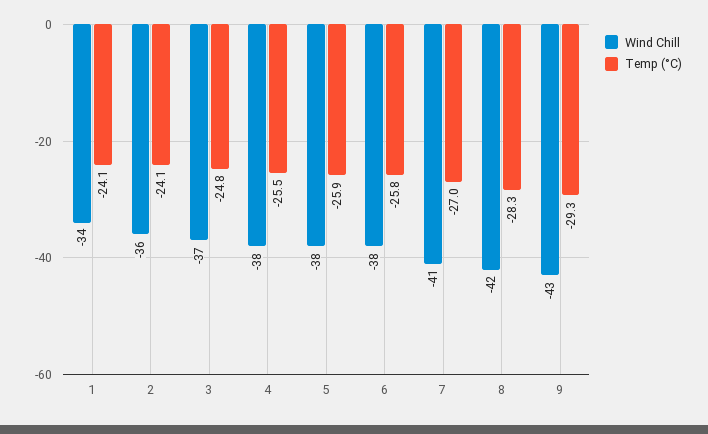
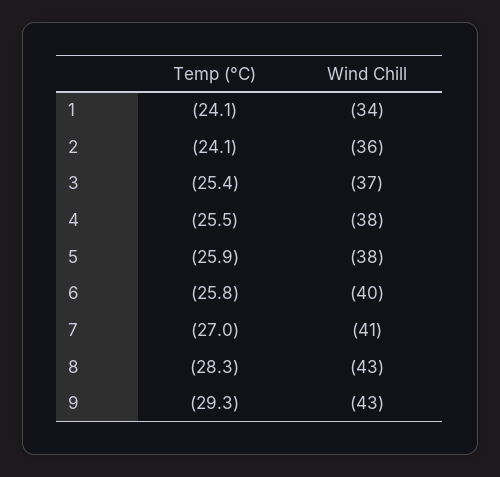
Temp (°C), 3: -24.8 -> -25.4
Wind Chill, 6: -38 -> -40
Wind Chill, 8: -42 -> -43

